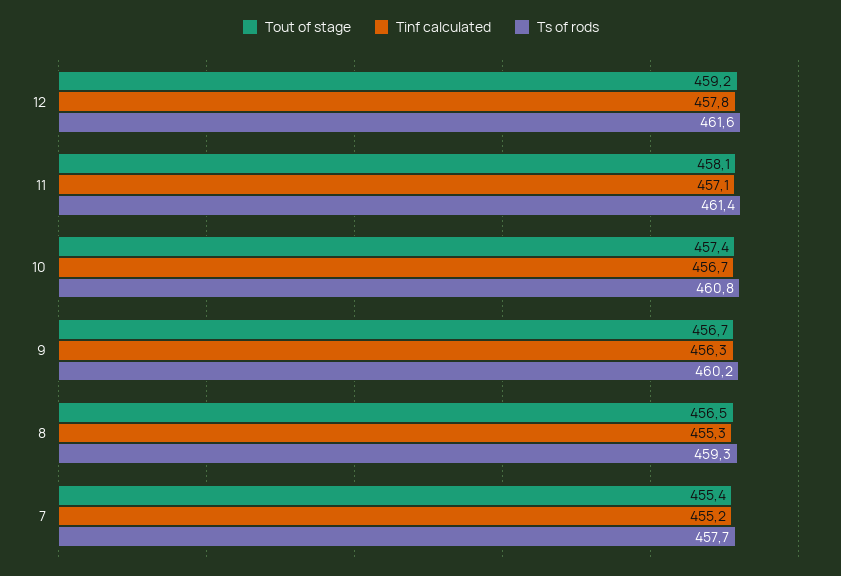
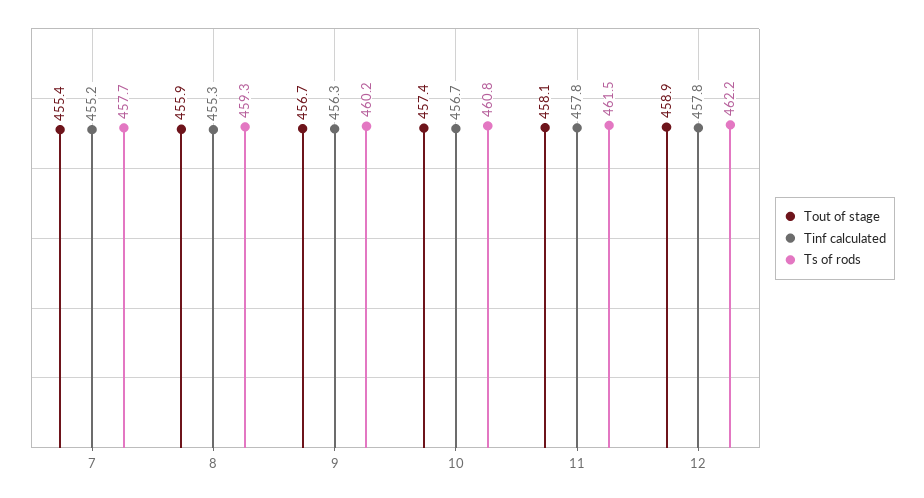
Tout of stage, 12: 459.2 -> 458.9
Ts of rods, 12: 461.6 -> 462.2
Tinf calculated, 11: 457.1 -> 457.8
Ts of rods, 11: 461.4 -> 461.5
Tout of stage, 8: 456.5 -> 455.9

